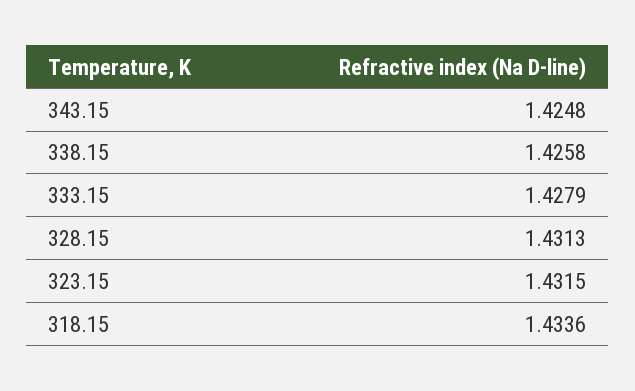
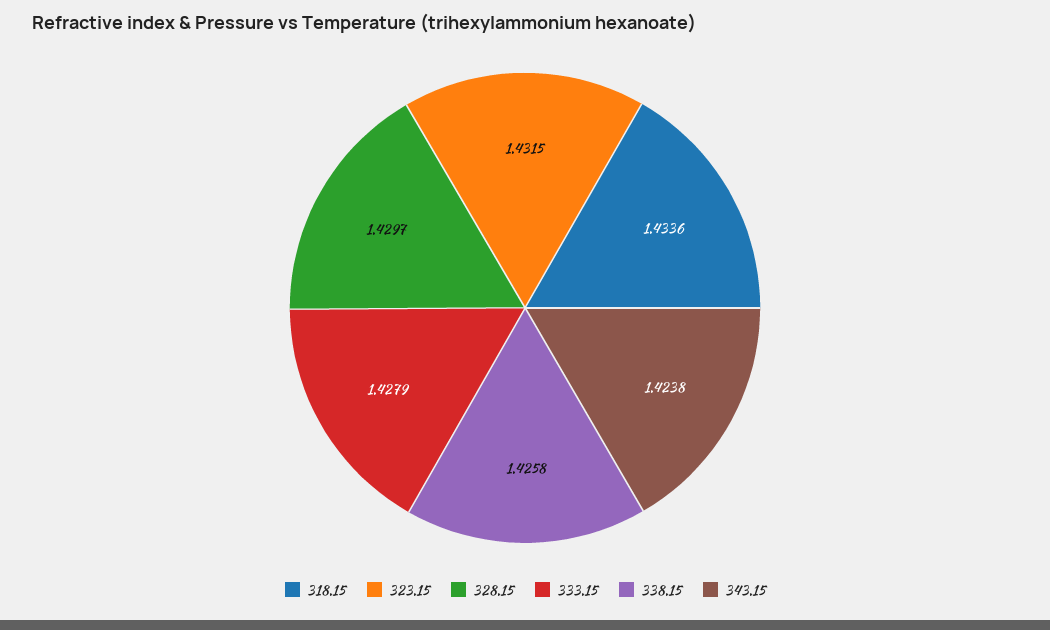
343.15: 1.4248 -> 1.4238
328.15: 1.4313 -> 1.4297

